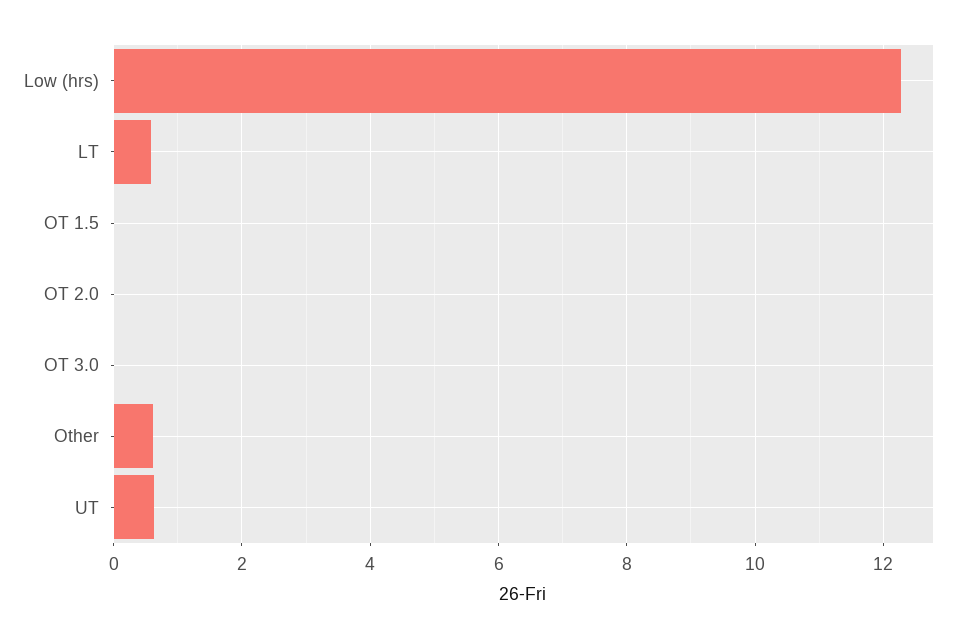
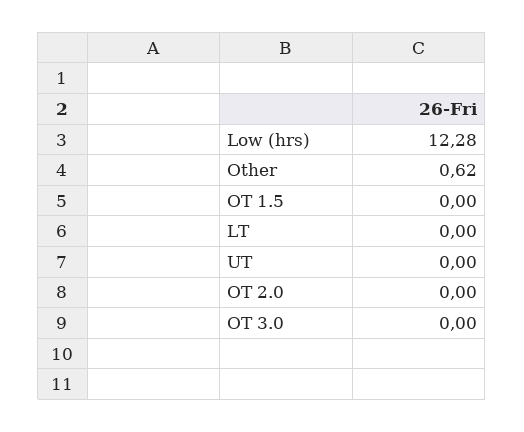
LT: 0.6 -> 0
UT: 0.6 -> 0

